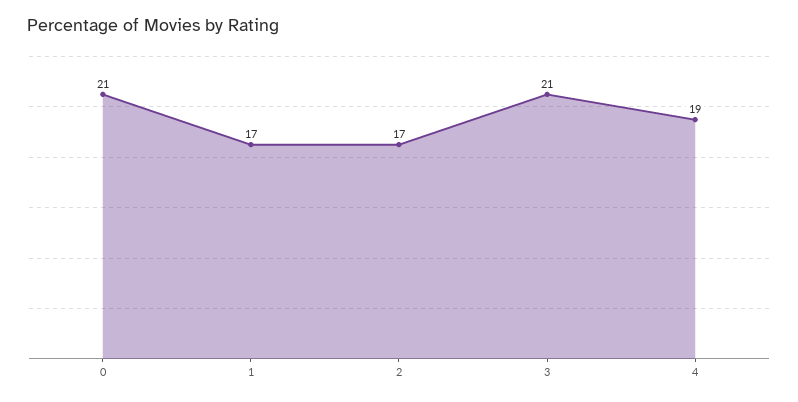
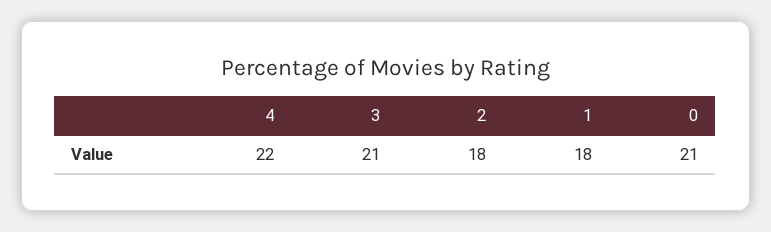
1: 17 -> 18
2: 17 -> 18
4: 19 -> 22

